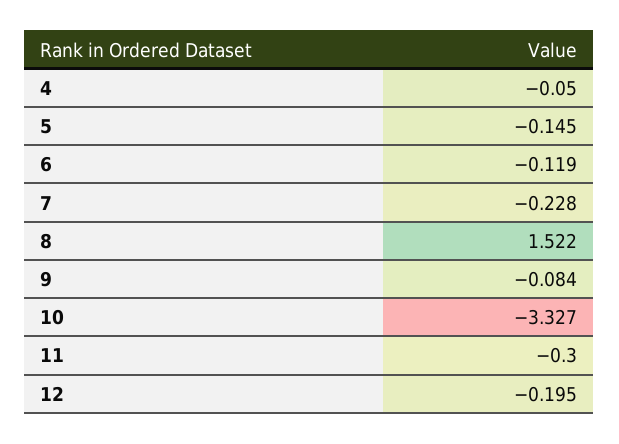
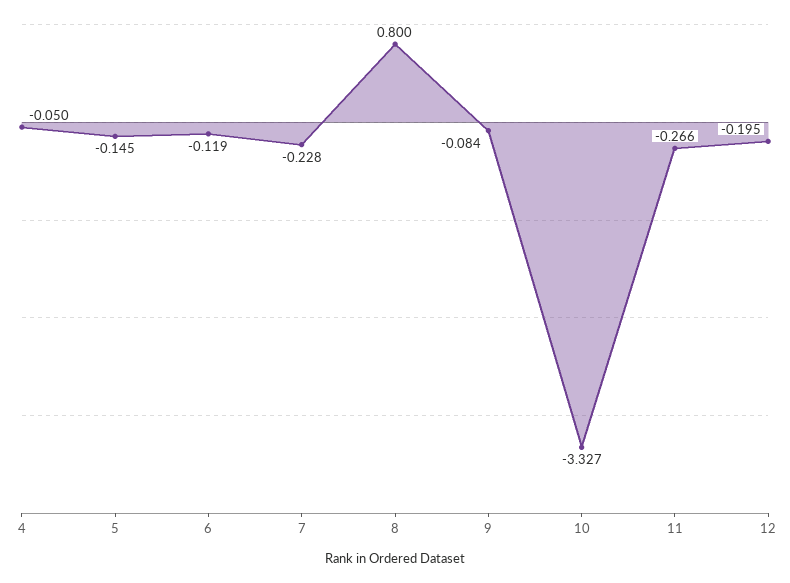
8: 1.522 -> 0.8
11: -0.3 -> -0.266

